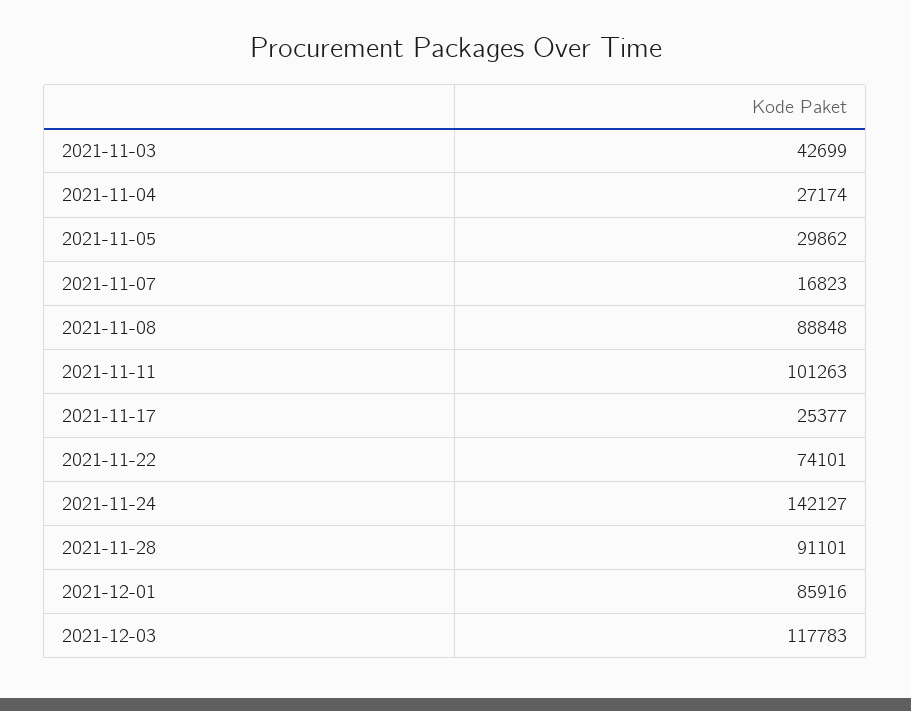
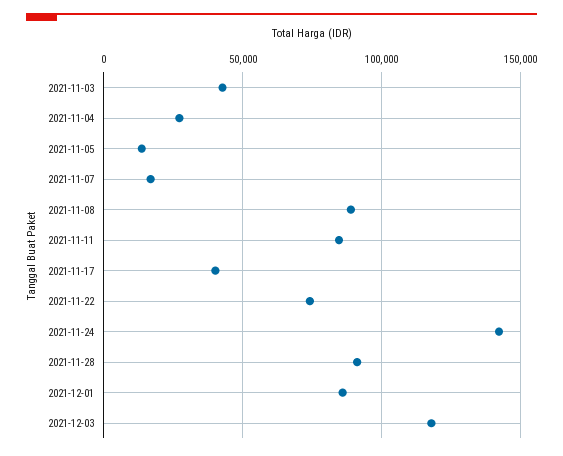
2021-11-05: 29862 -> 15000
2021-11-11: 101263 -> 85000
2021-11-17: 25377 -> 40000

